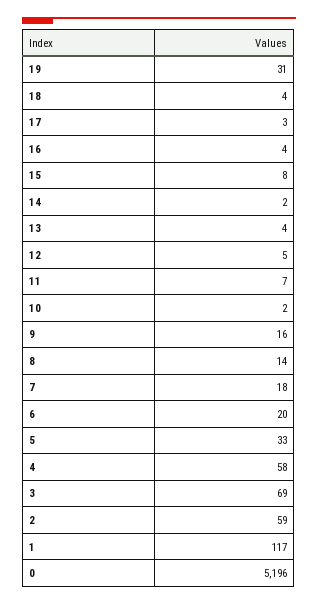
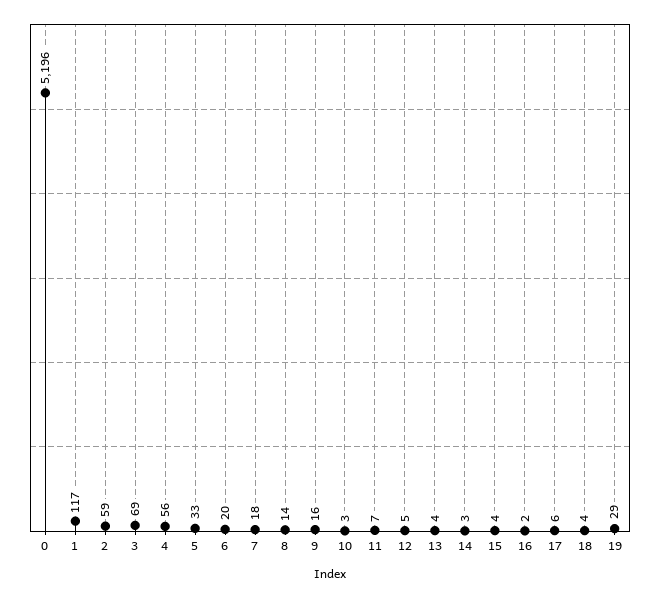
19: 31 -> 29
17: 3 -> 6
16: 4 -> 2
15: 8 -> 4
14: 2 -> 3
10: 2 -> 3
4: 58 -> 56

